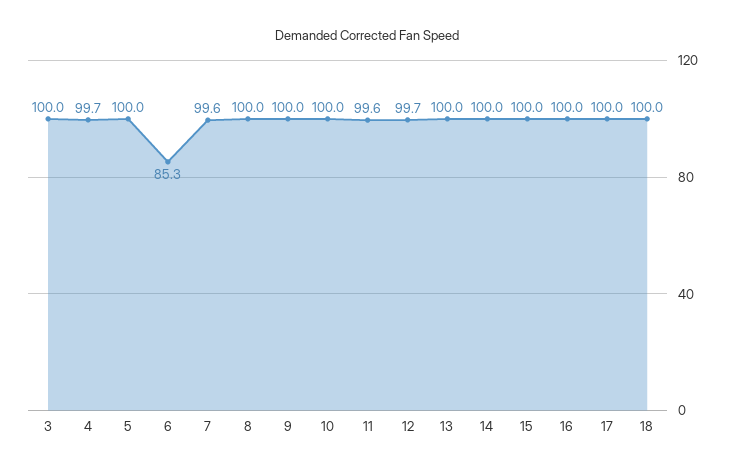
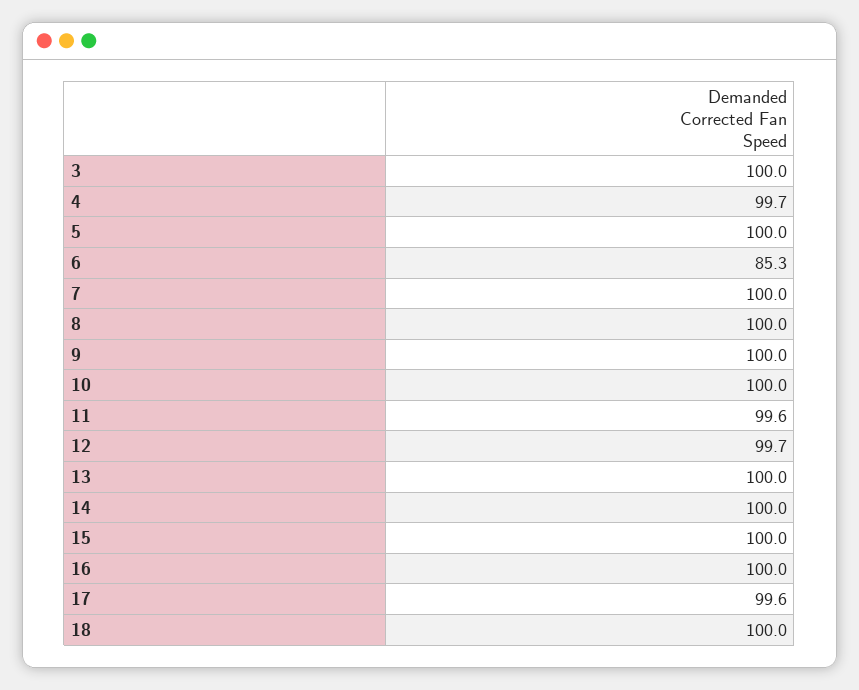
7: 99.6 -> 100
17: 100 -> 99.6

